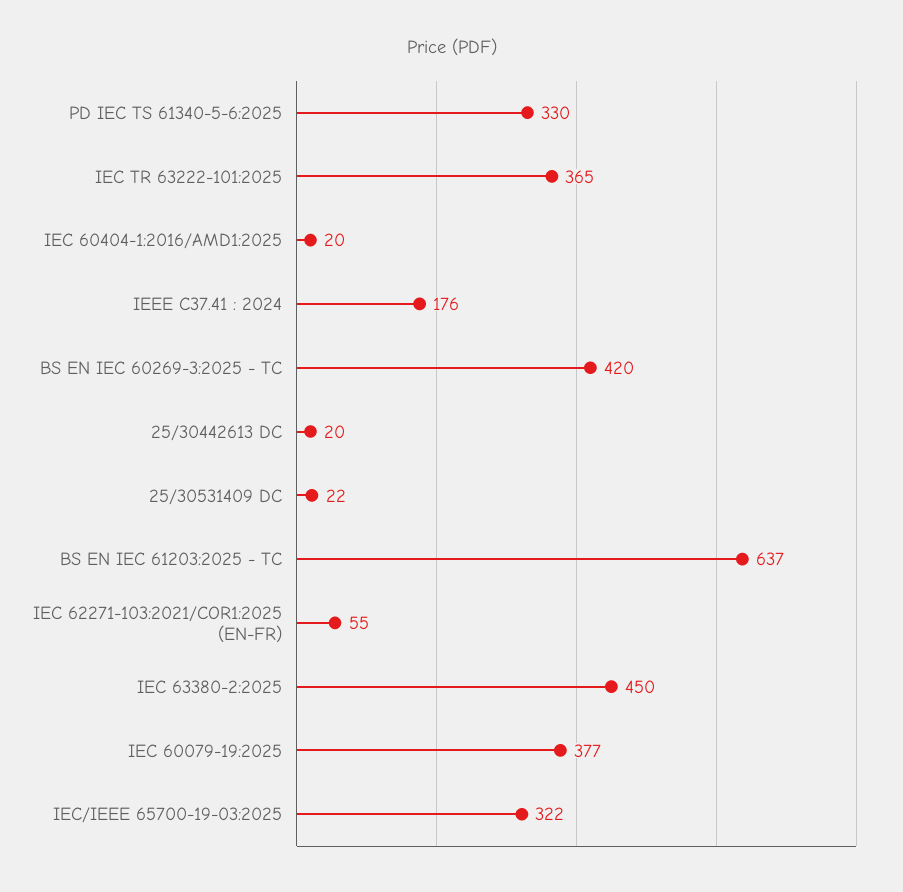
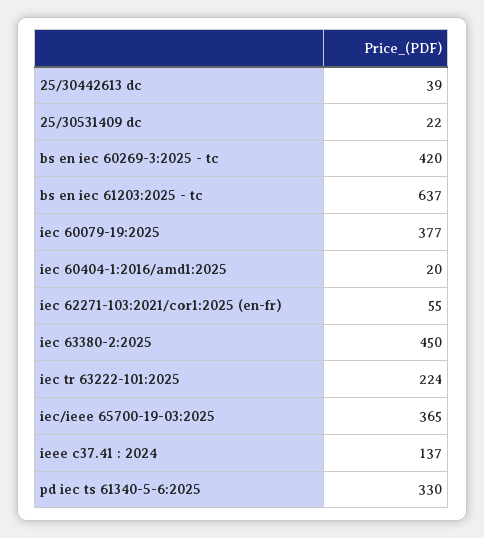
IEC TR 63222-101:2025: 365 -> 224
IEEE C37.41 : 2024: 176 -> 137
25/30442613 DC: 20 -> 39
IEC/IEEE 65700-19-03:2025: 322 -> 365

